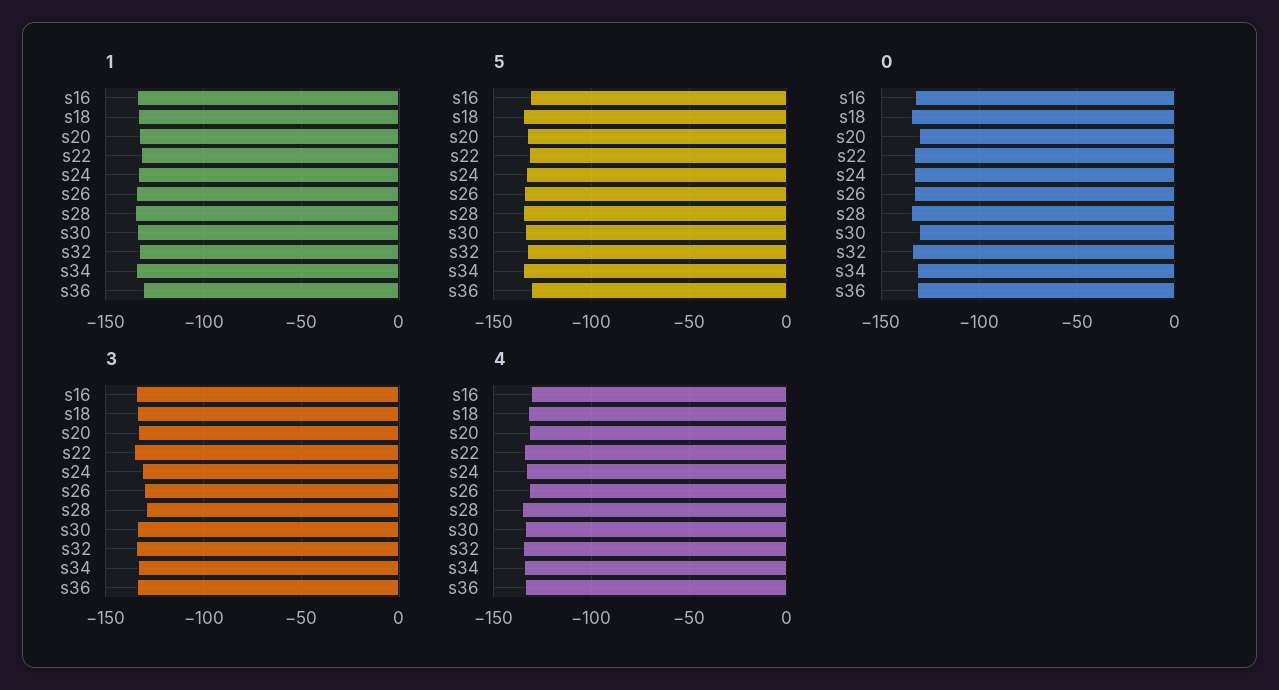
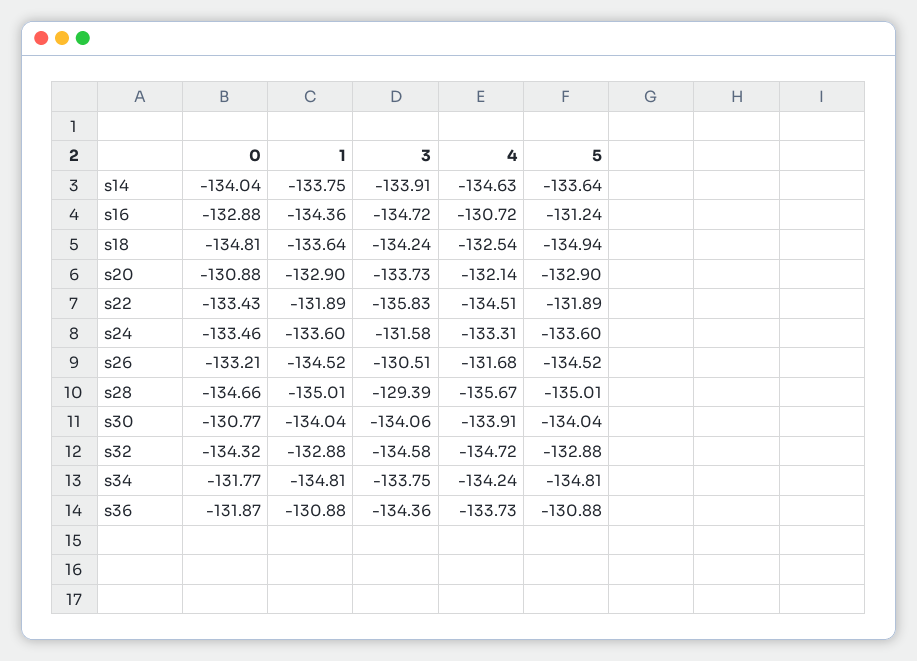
0, s14: none -> -134.04
1, s14: none -> -133.75
3, s14: none -> -133.91
4, s14: none -> -134.63
5, s14: none -> -133.64

